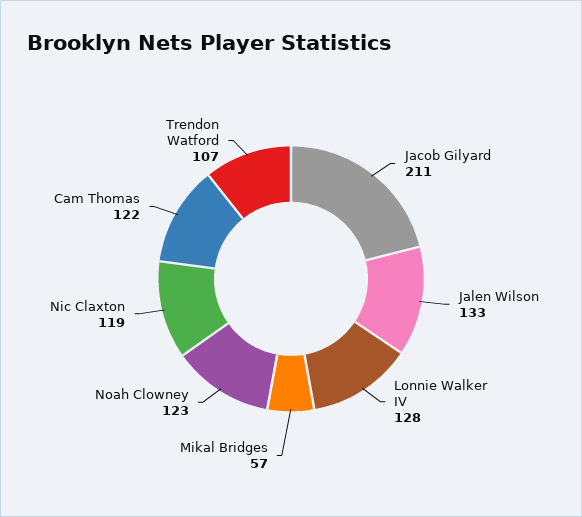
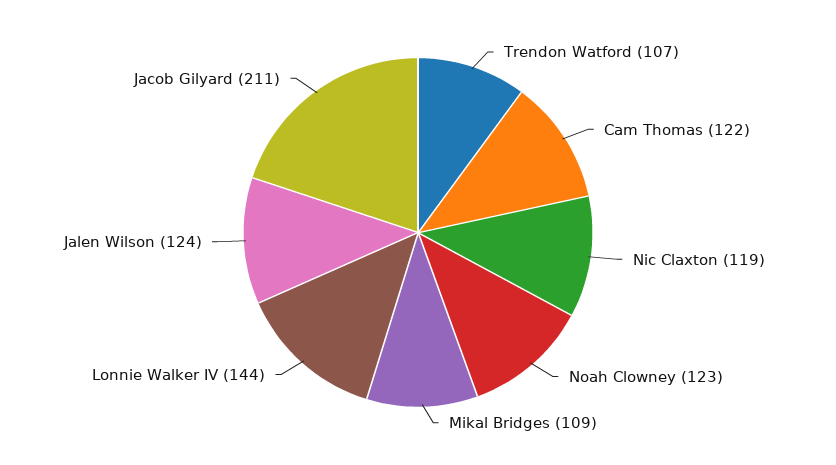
Jalen Wilson: 133 -> 124
Lonnie Walker IV: 128 -> 144
Mikal Bridges: 57 -> 109

